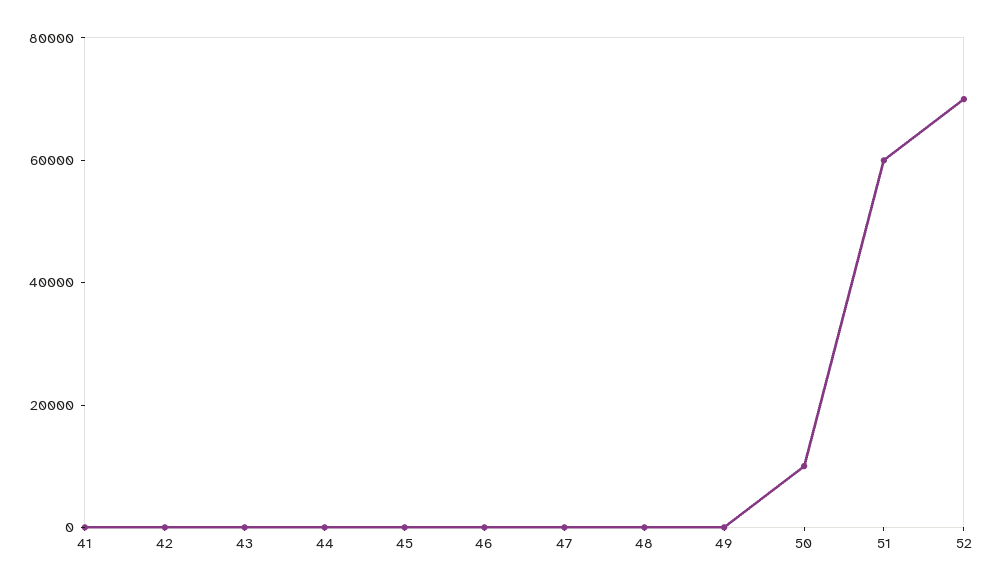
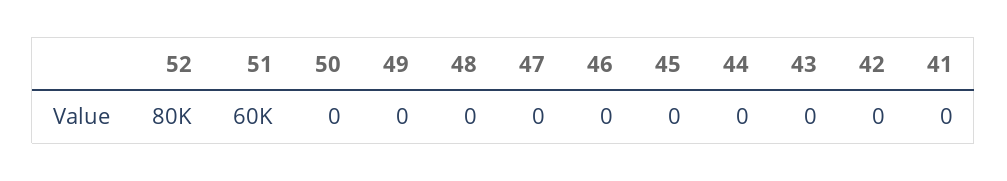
50: 10000 -> 0
52: 70000 -> 80000

